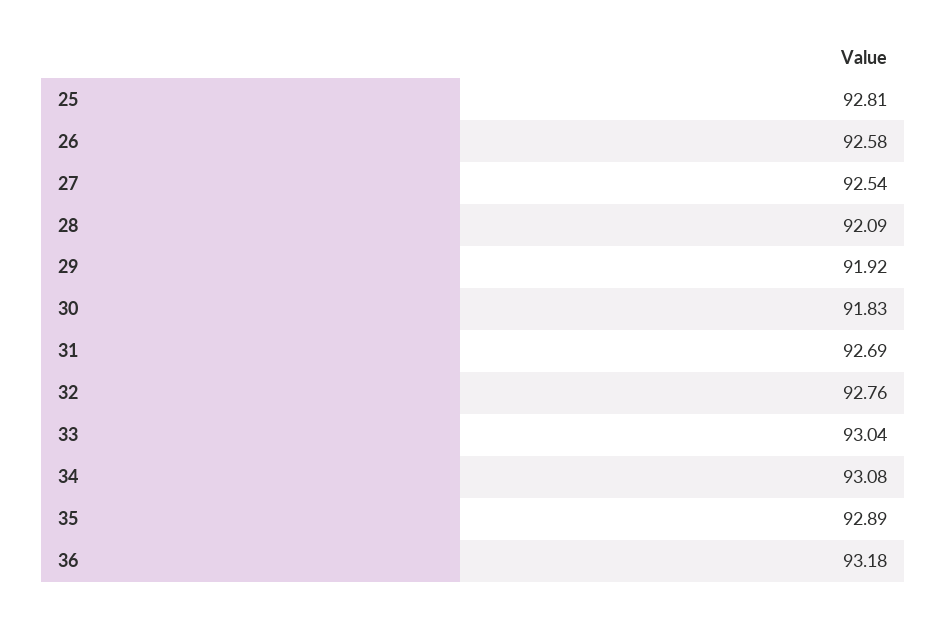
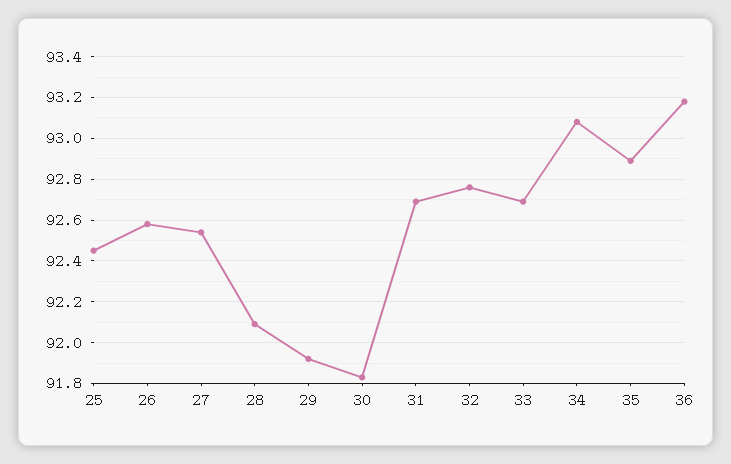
25: 92.81 -> 92.45
33: 93.04 -> 92.7

